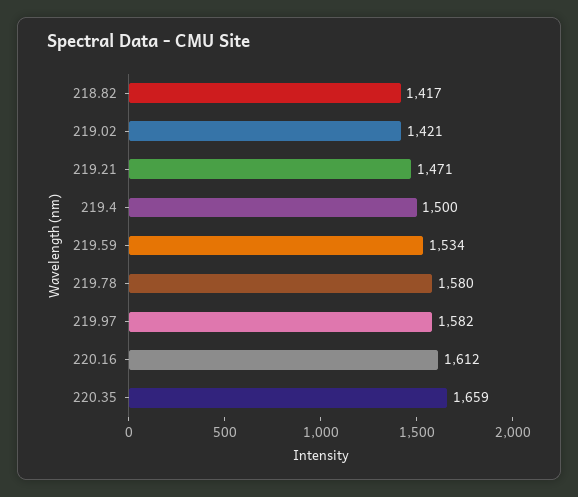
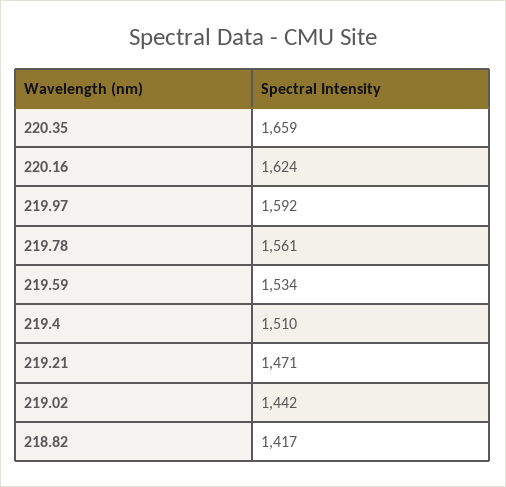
219.02: 1421 -> 1442
219.4: 1500 -> 1510
219.78: 1580 -> 1561
219.97: 1582 -> 1592
220.16: 1612 -> 1624

